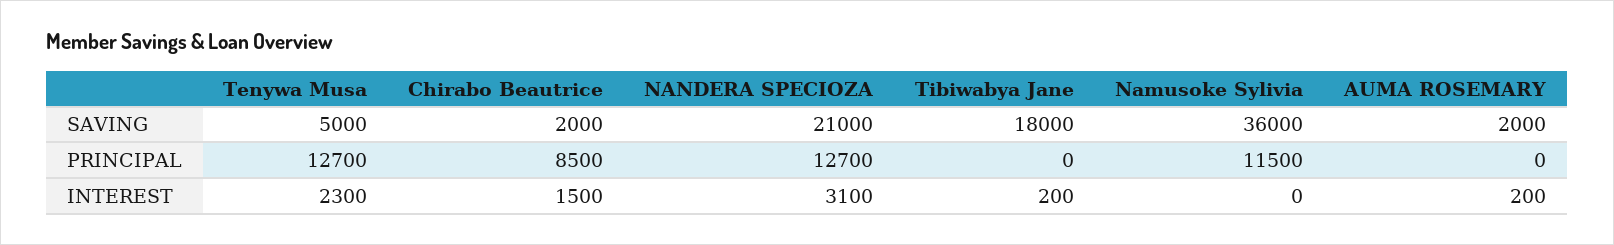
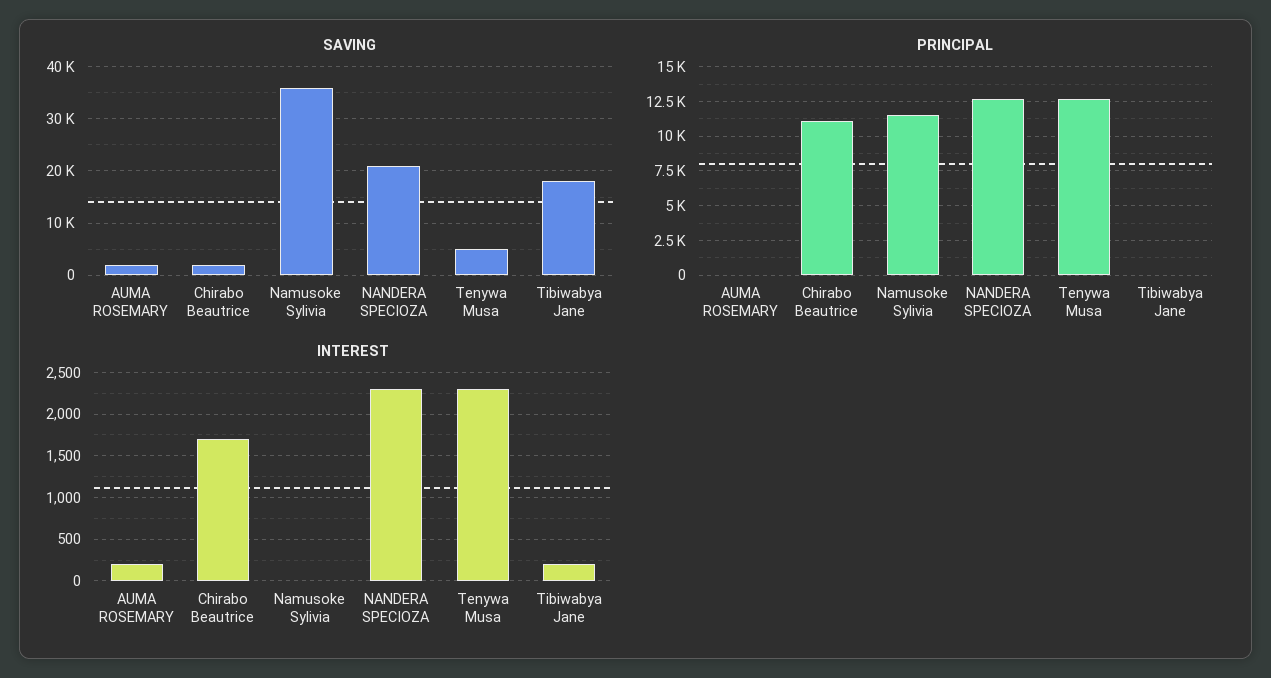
PRINCIPAL, Chirabo Beautrice: 8500 -> 11000
INTEREST, Chirabo Beautrice: 1500 -> 1700
INTEREST, NANDERA SPECIOZA: 3100 -> 2300

